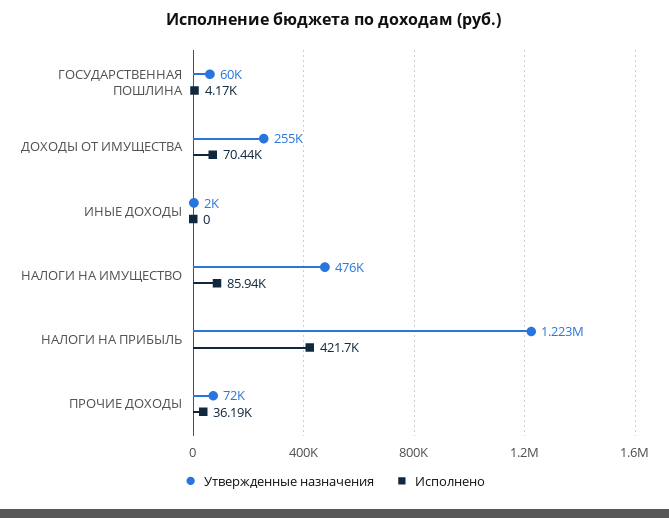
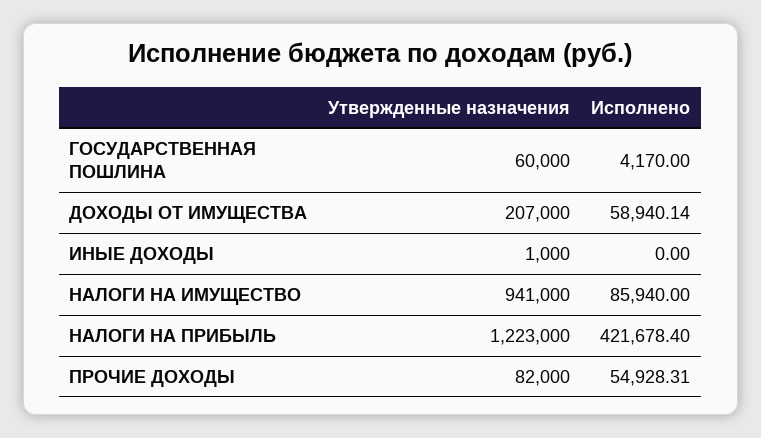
Утвержденные назначения, ДОХОДЫ ОТ ИМУЩЕСТВА: 255000 -> 207000
Исполнено, ДОХОДЫ ОТ ИМУЩЕСТВА: 70440 -> 58940.14
Утвержденные назначения, ИНЫЕ ДОХОДЫ: 2000 -> 1000
Утвержденные назначения, НАЛОГИ НА ИМУЩЕСТВО: 476000 -> 941000
Утвержденные назначения, ПРОЧИЕ ДОХОДЫ: 72000 -> 82000
Исполнено, ПРОЧИЕ ДОХОДЫ: 36190 -> 54928.31

